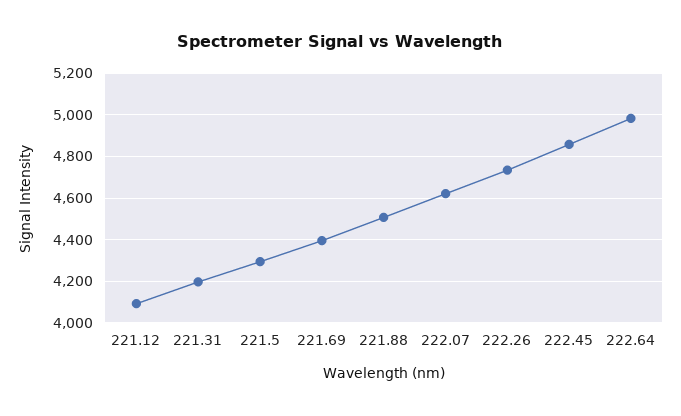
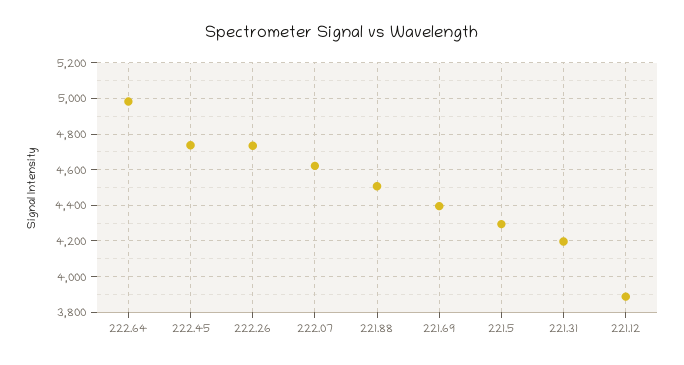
221.12: 4100 -> 3900
222.45: 4850 -> 4750

